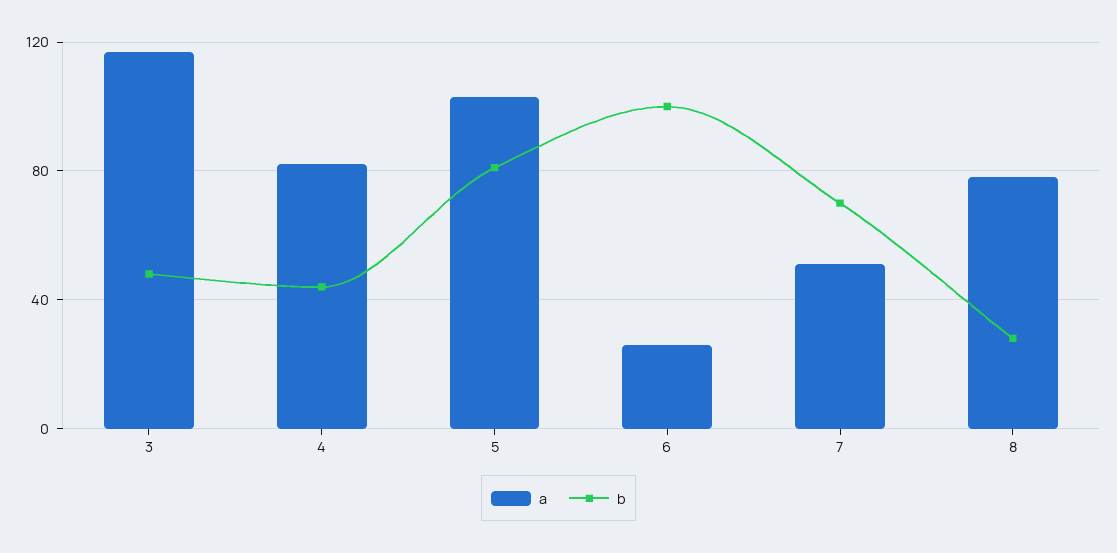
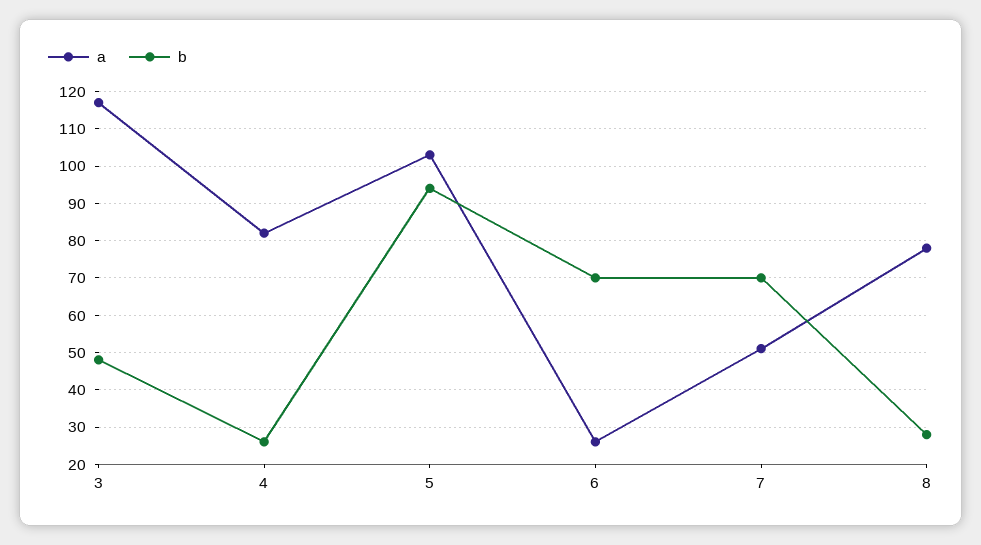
b, 4: 45 -> 25
b, 5: 80 -> 95
b, 6: 100 -> 70

